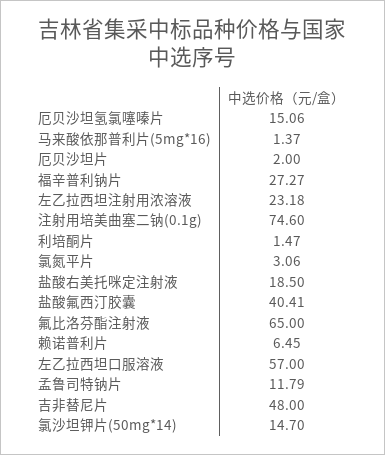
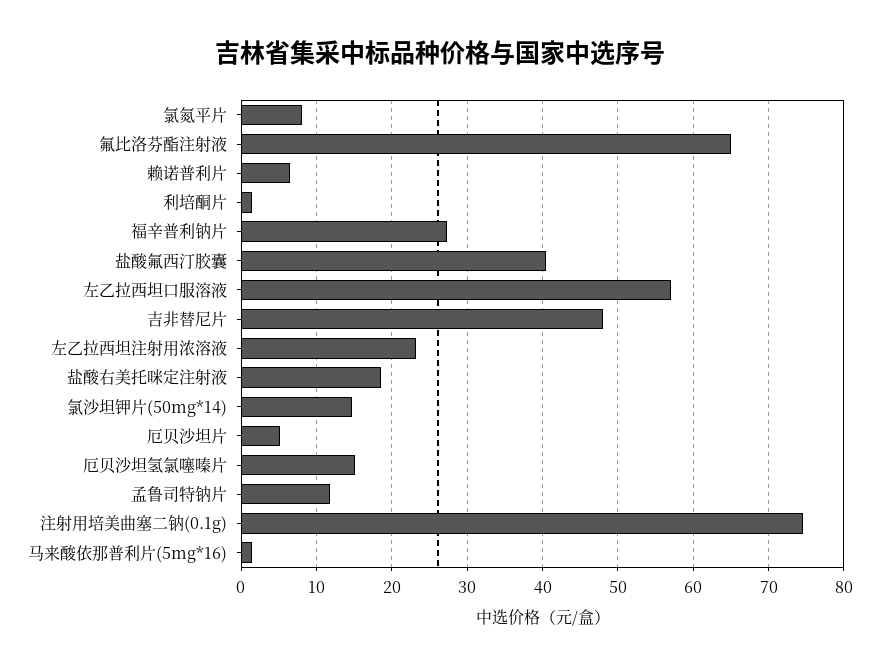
厄贝沙坦片: 2 -> 5
氯氮平片: 3.06 -> 8

